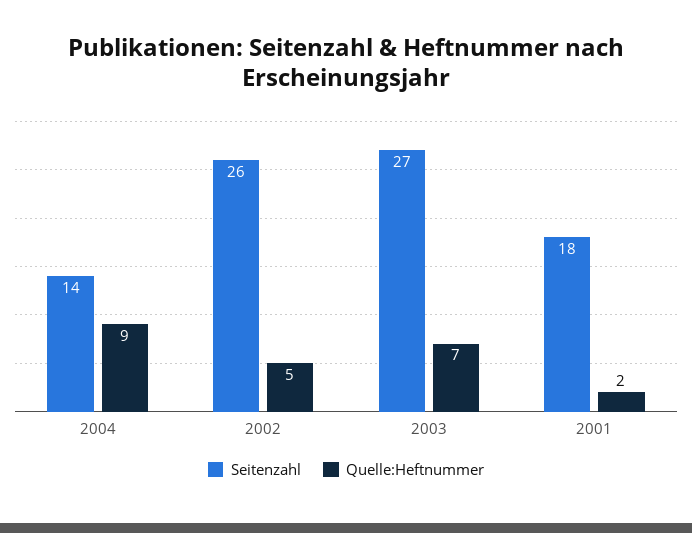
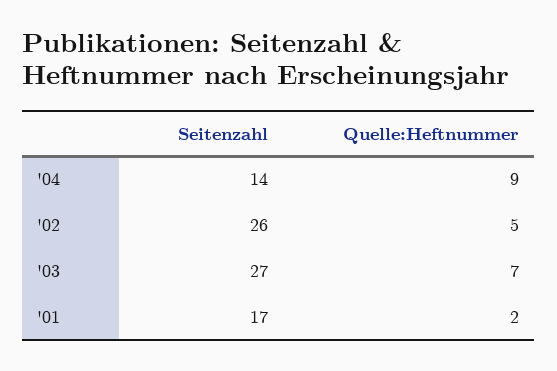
Seitenzahl, 2001: 18 -> 17

